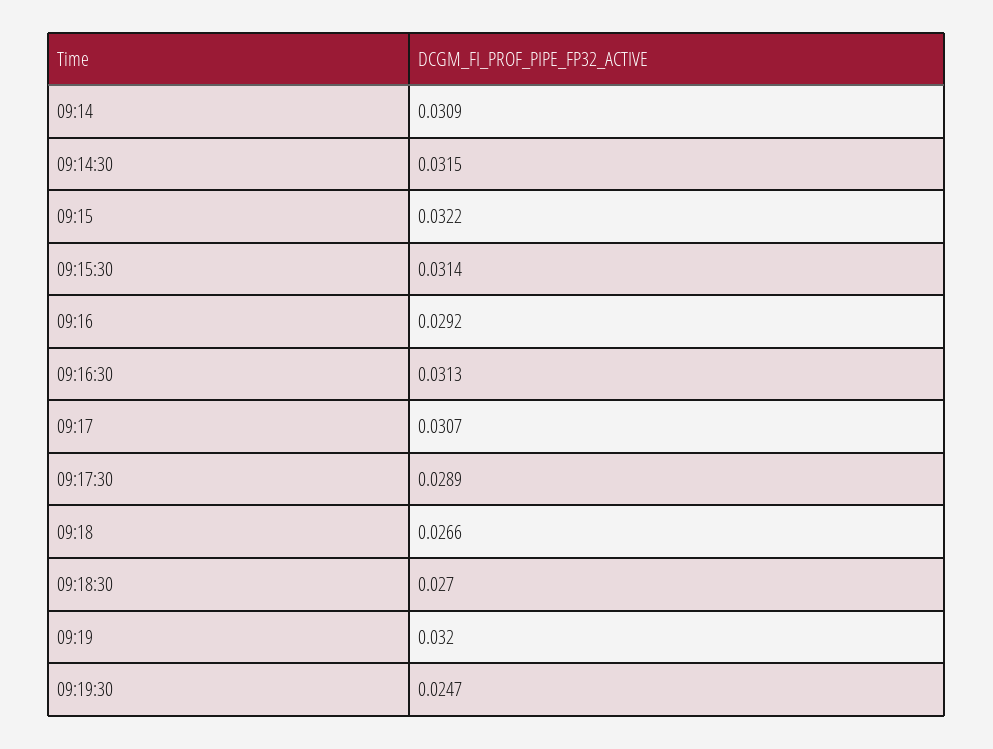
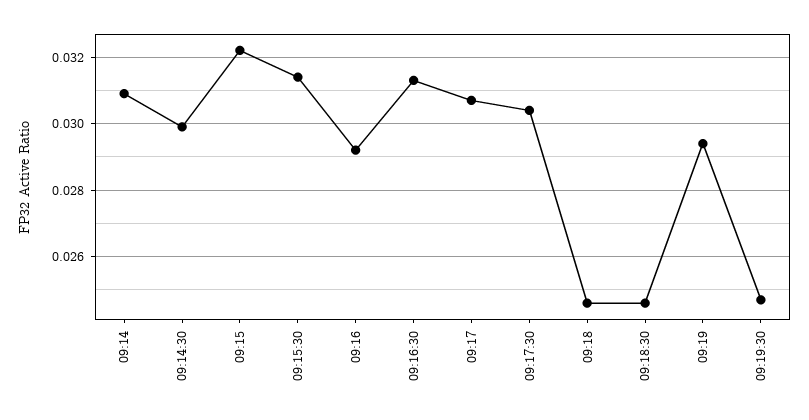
09:14:30: 0.0315 -> 0.03
09:17:30: 0.0289 -> 0.0305
09:18: 0.0266 -> 0.0245
09:18:30: 0.027 -> 0.0245
09:19: 0.032 -> 0.0295

